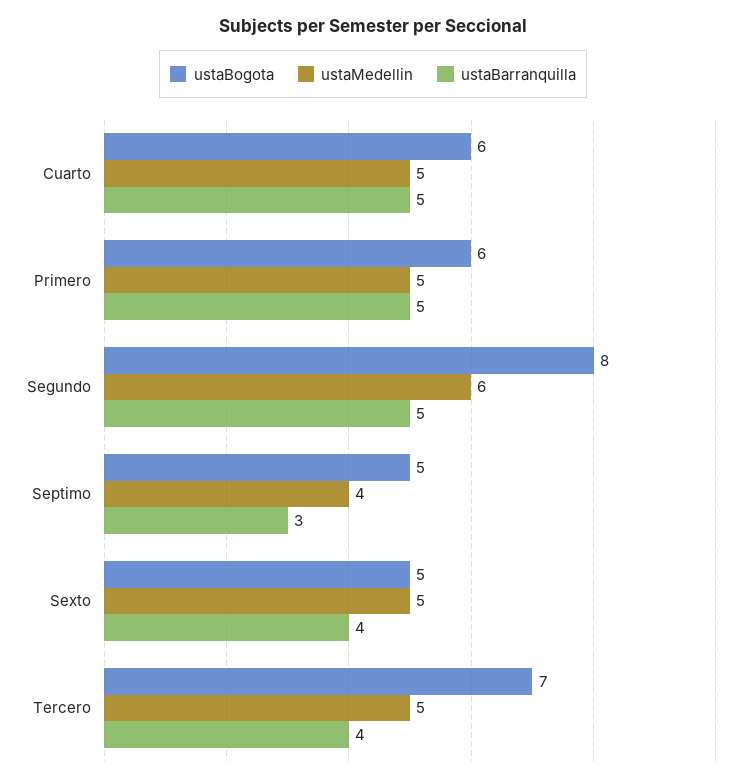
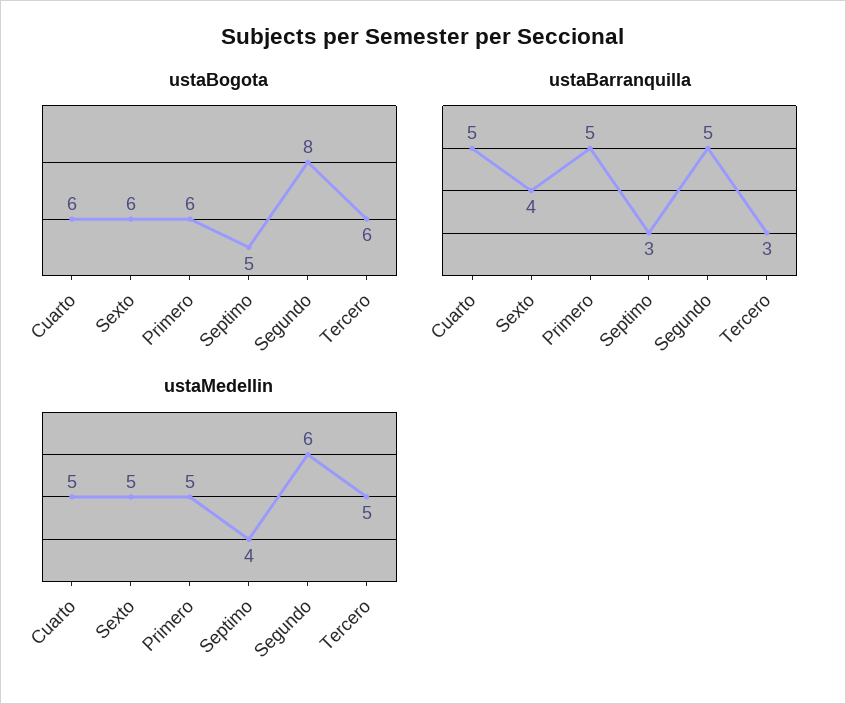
ustaBogota, Sexto: 5 -> 6
ustaBogota, Tercero: 7 -> 6
ustaBarranquilla, Tercero: 4 -> 3

